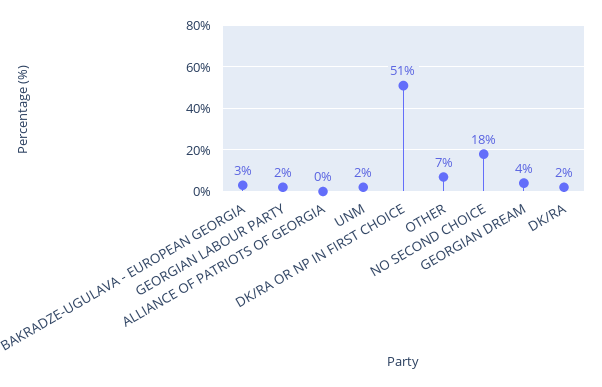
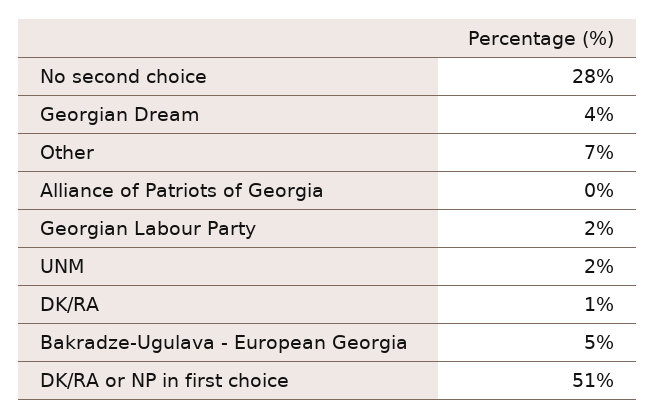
BAKRADZE-UGULAVA - EUROPEAN GEORGIA: 3 -> 5
NO SECOND CHOICE: 18 -> 28
DK/RA: 2 -> 1

